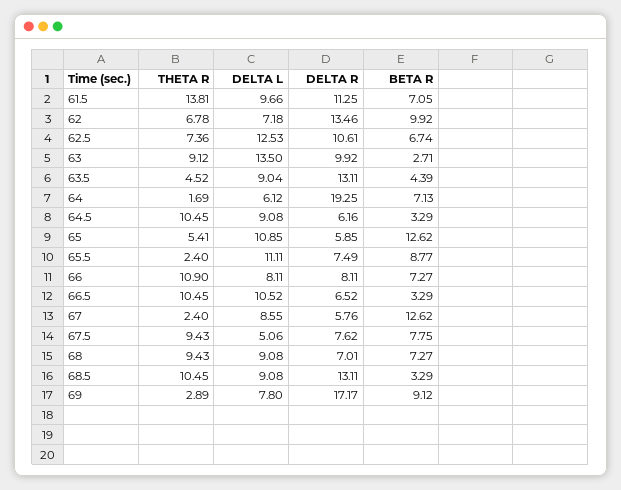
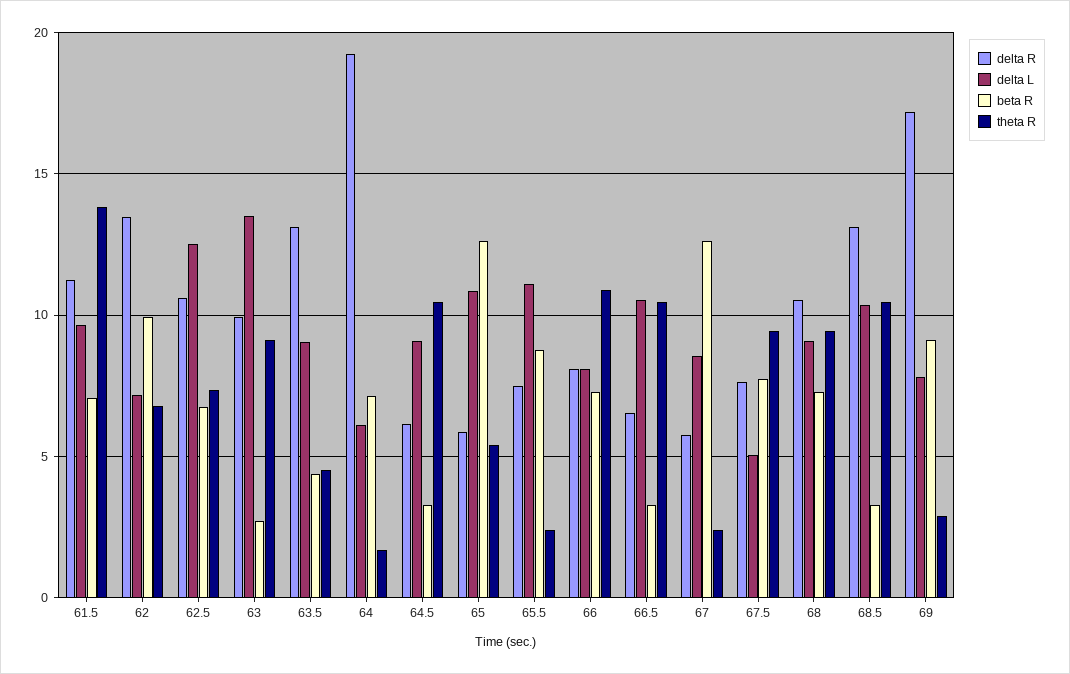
DELTA R, 68: 7.01 -> 10.5
DELTA L, 68.5: 9.08 -> 10.5

